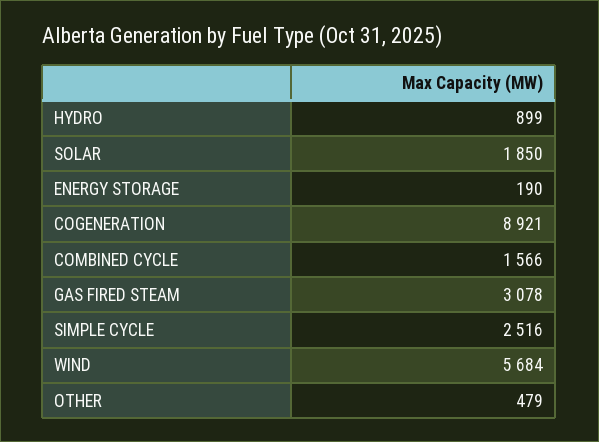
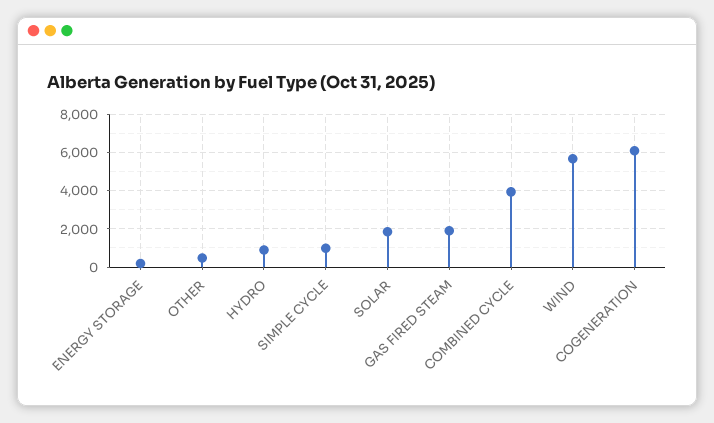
COGENERATION: 8921 -> 6000
COMBINED CYCLE: 1566 -> 4000
GAS FIRED STEAM: 3078 -> 2000
SIMPLE CYCLE: 2516 -> 1000

